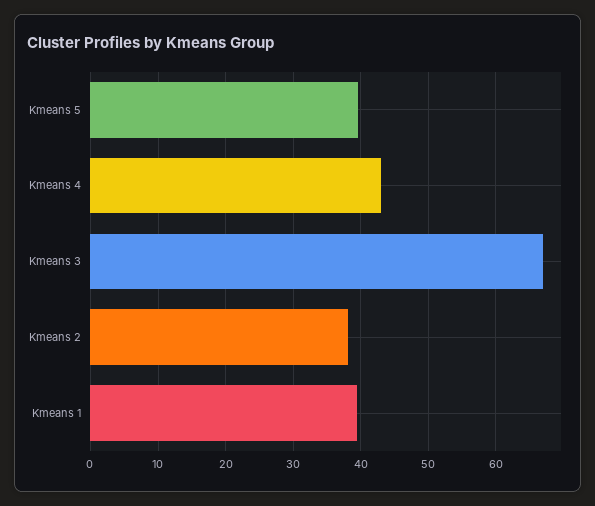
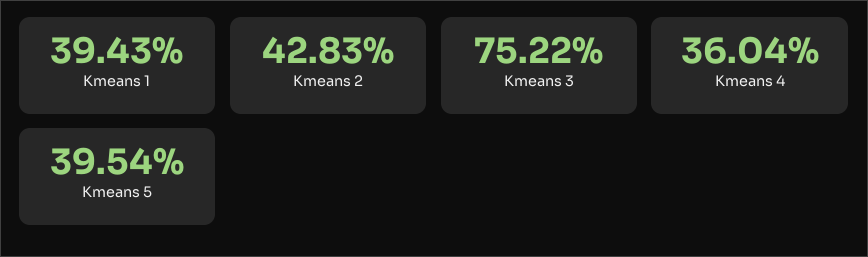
Kmeans 4: 43 -> 36.04
Kmeans 3: 67 -> 75.22
Kmeans 2: 38 -> 42.83

